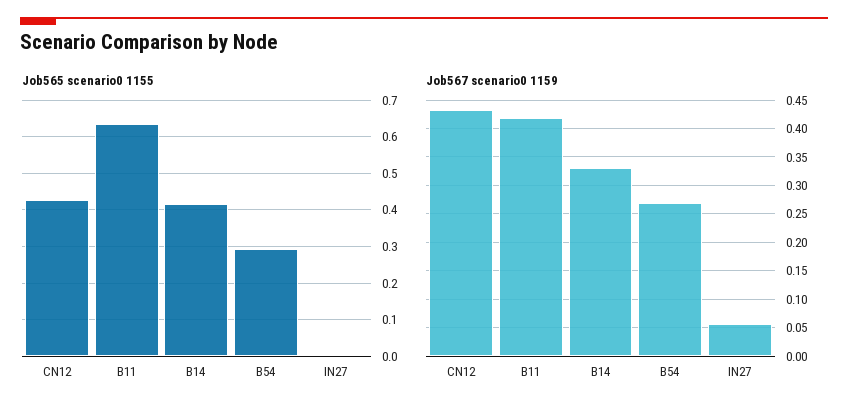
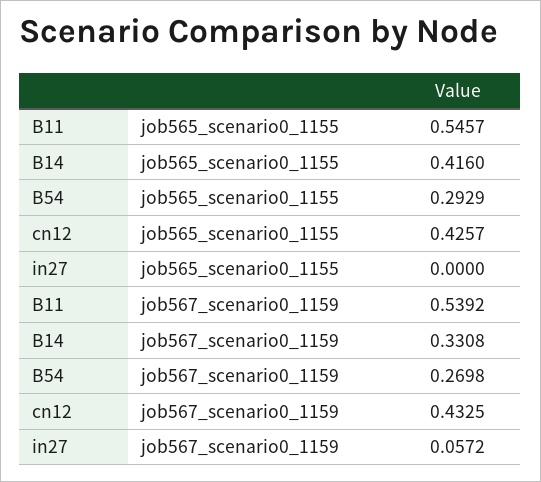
Job565 scenario0 1155, B11: 0.64 -> 0.5457
Job567 scenario0 1159, B11: 0.425 -> 0.5392

